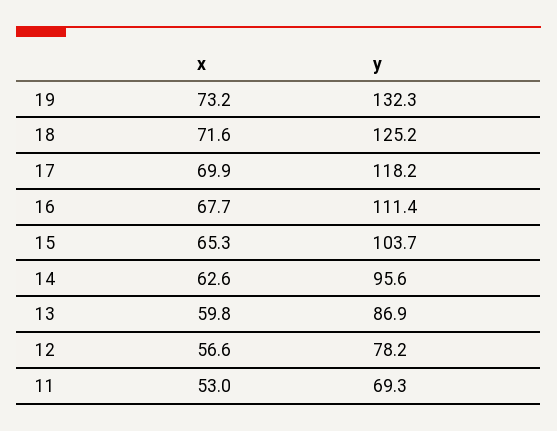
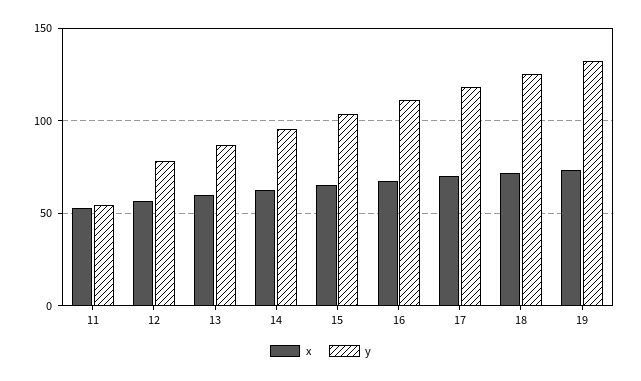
y, 11: 69.3 -> 55

